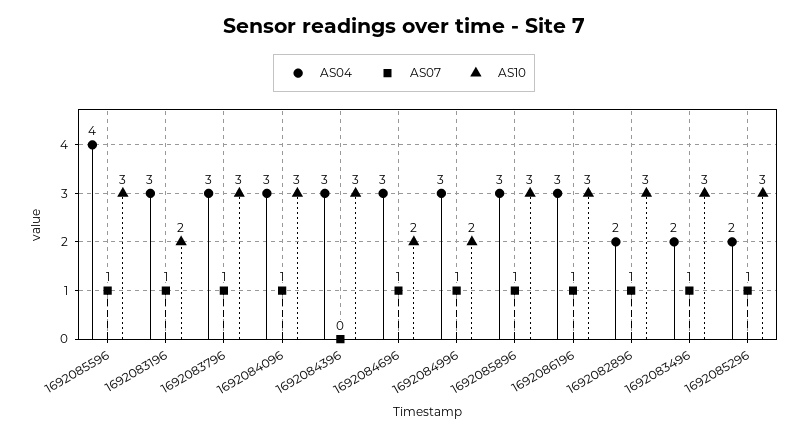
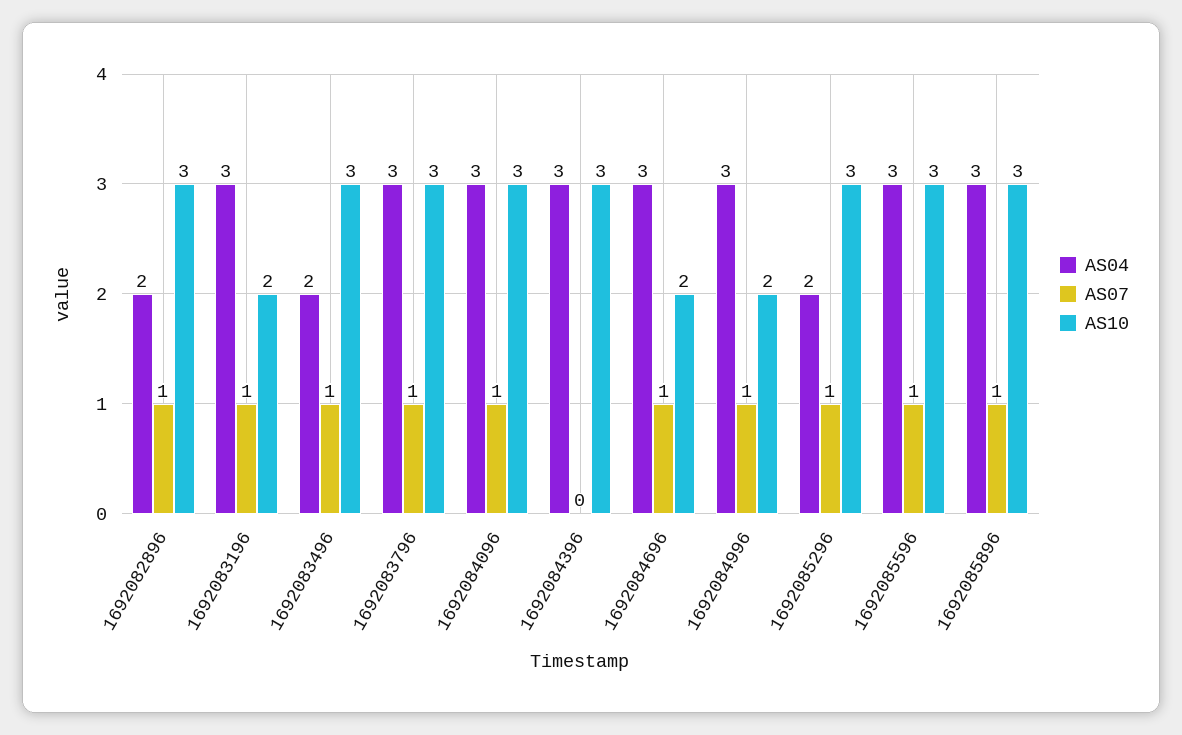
AS04, 1692085596: 4 -> 3
AS04, 1692086196: 3 -> none
AS07, 1692086196: 1 -> none
AS10, 1692086196: 3 -> none

